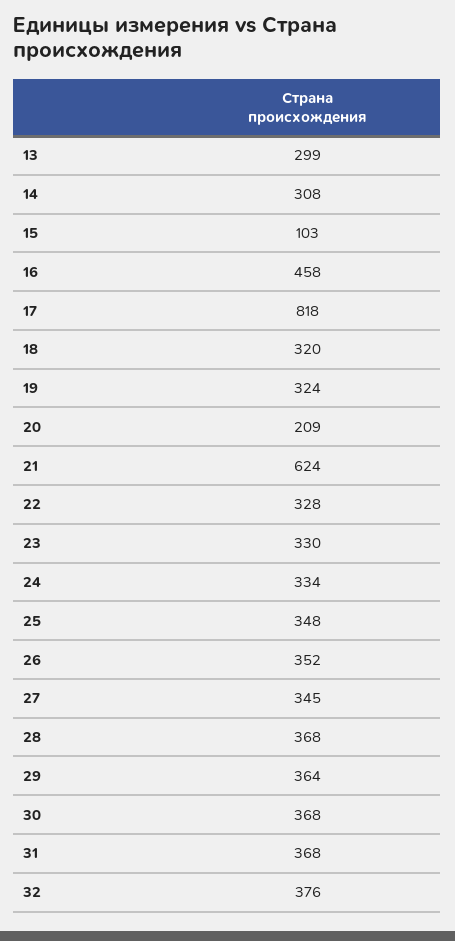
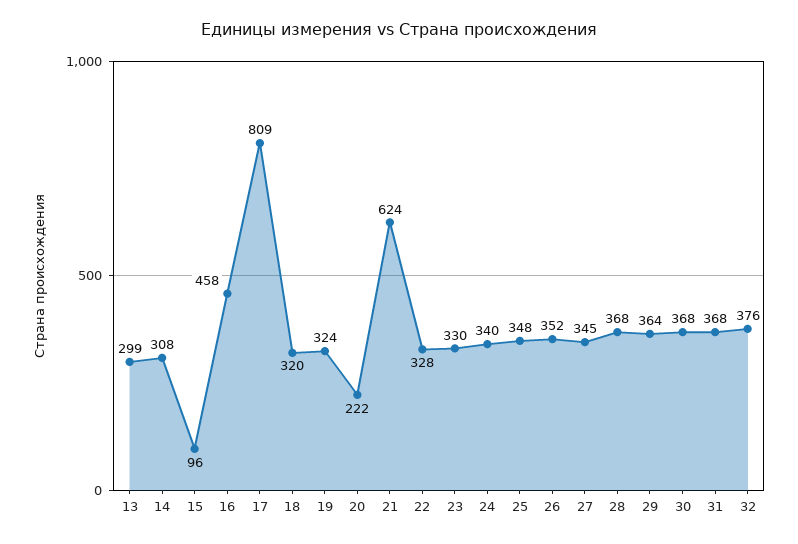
15: 103 -> 96
17: 818 -> 809
20: 209 -> 222
24: 334 -> 340

